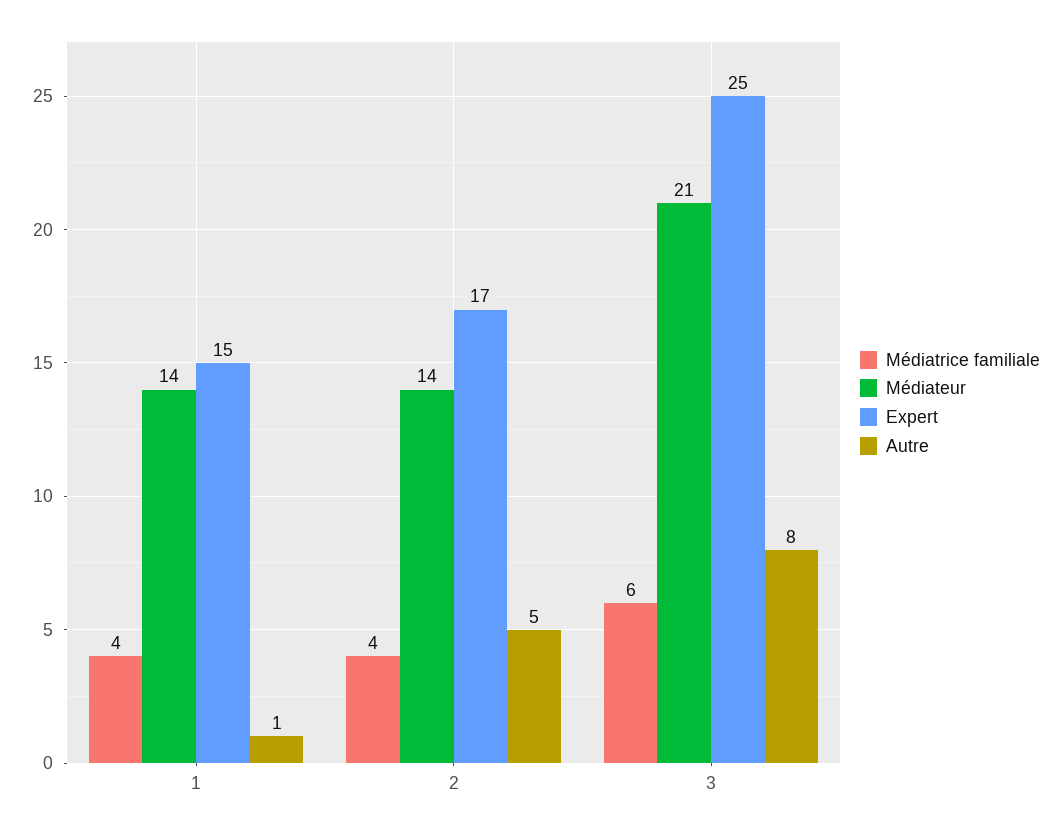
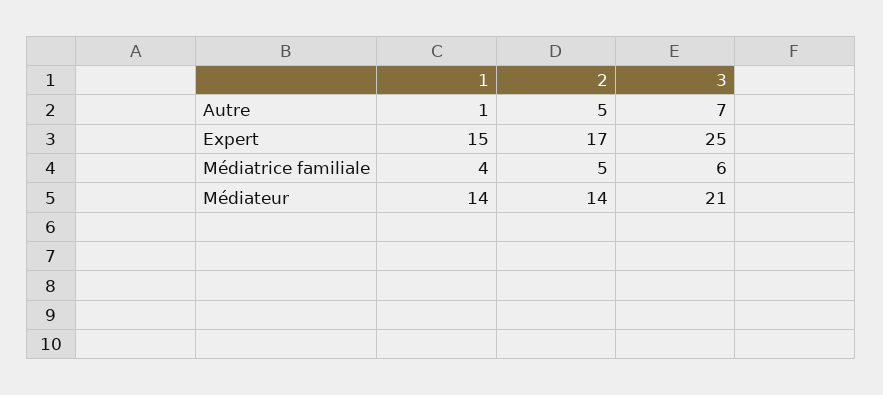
Médiatrice familiale, 2: 4 -> 5
Autre, 3: 8 -> 7

